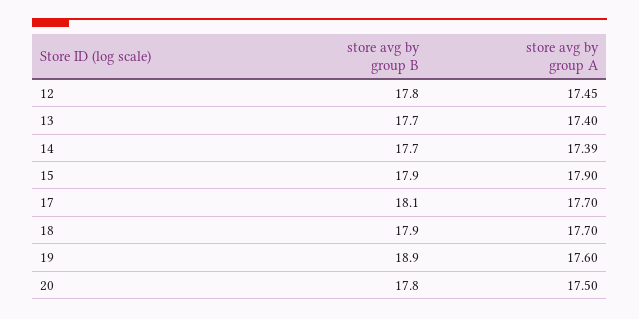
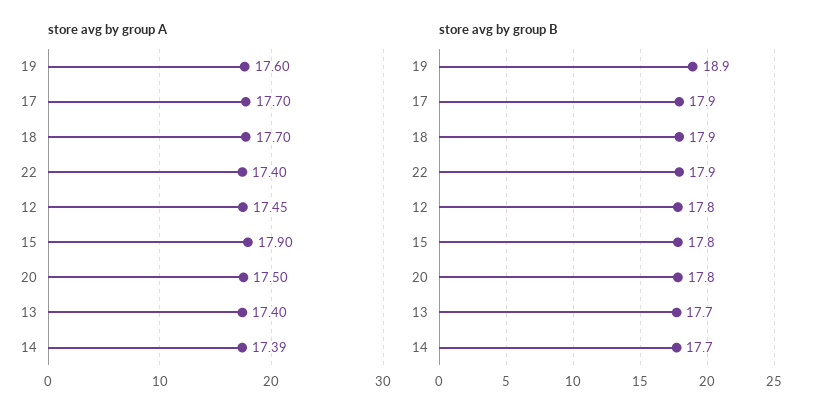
store avg by group B, 15: 17.9 -> 17.8
store avg by group B, 17: 18.1 -> 17.9
store avg by group A, 22: none -> 17.4
store avg by group B, 22: none -> 17.9

